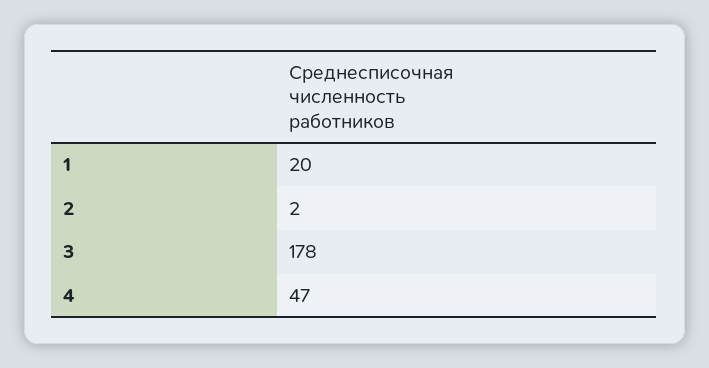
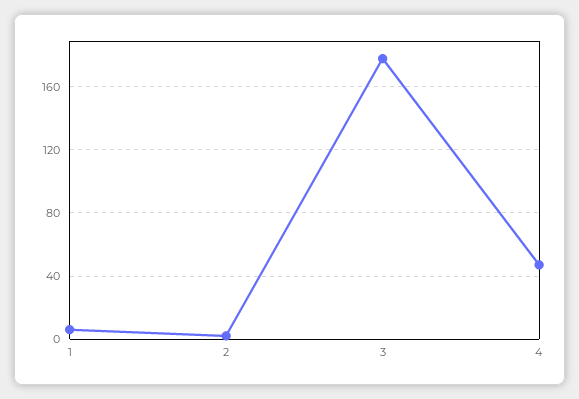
1: 20 -> 5

